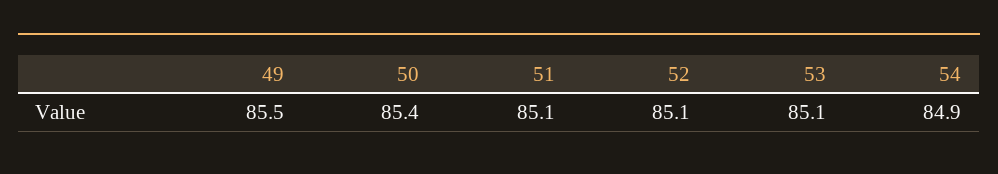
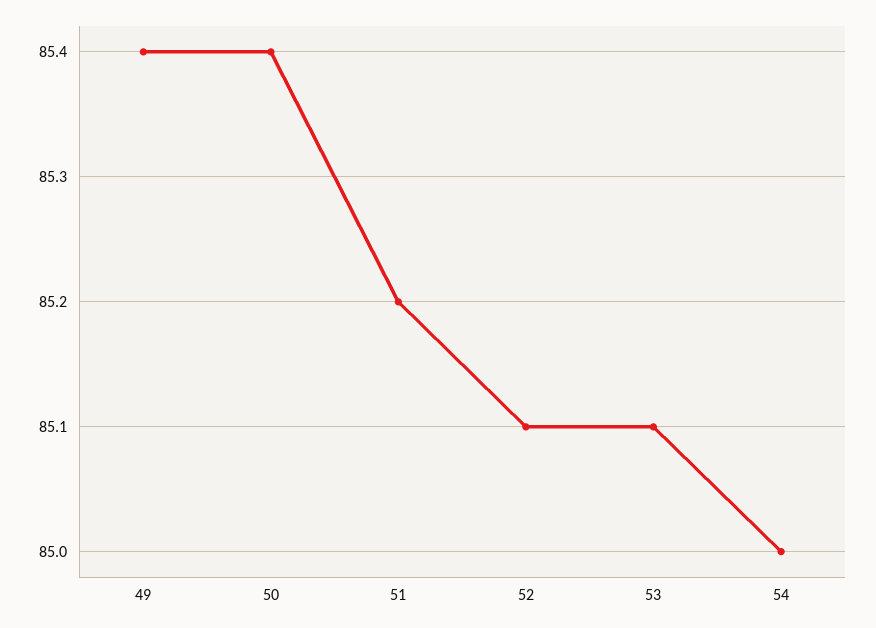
49: 85.5 -> 85.4
51: 85.1 -> 85.2
54: 84.9 -> 85

